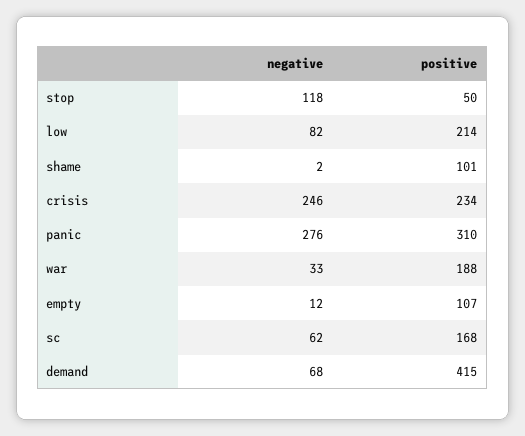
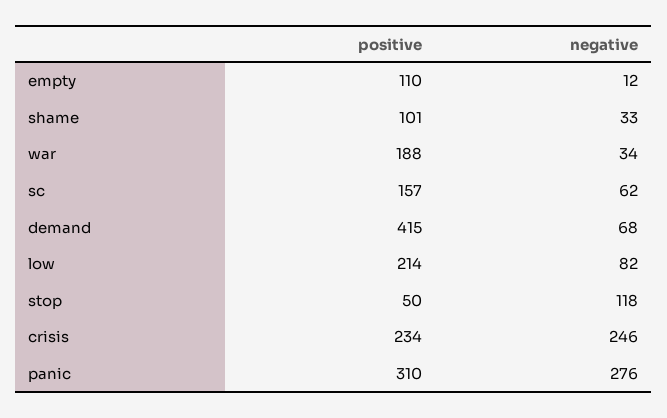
negative, shame: 2 -> 33
negative, war: 33 -> 34
positive, empty: 107 -> 110
positive, sc: 168 -> 157

